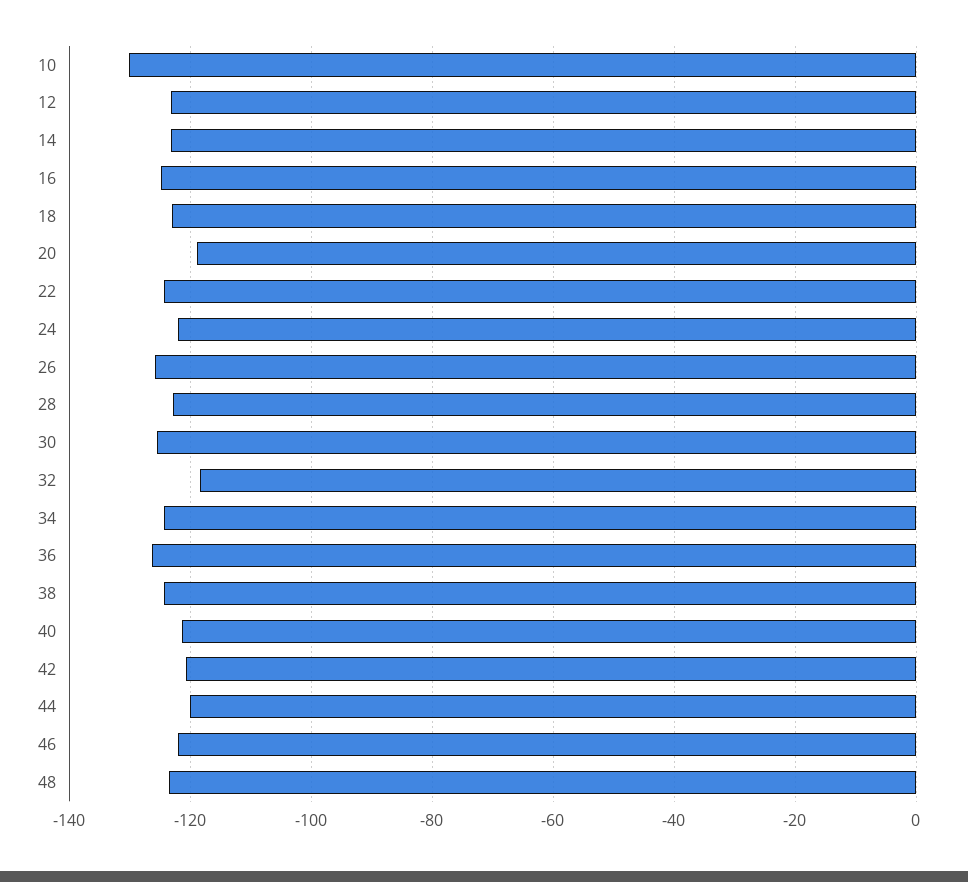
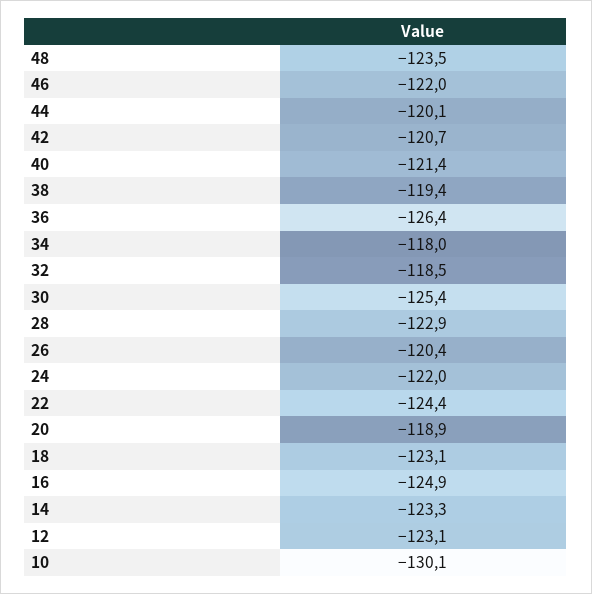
26: -126 -> -120.4
34: -124 -> -118
38: -124 -> -119.4

